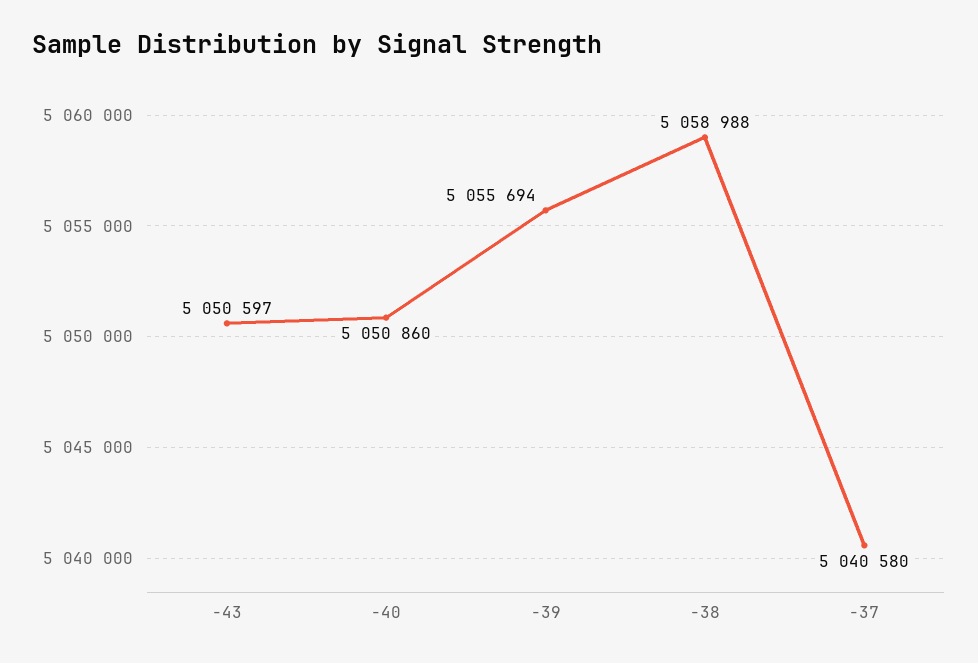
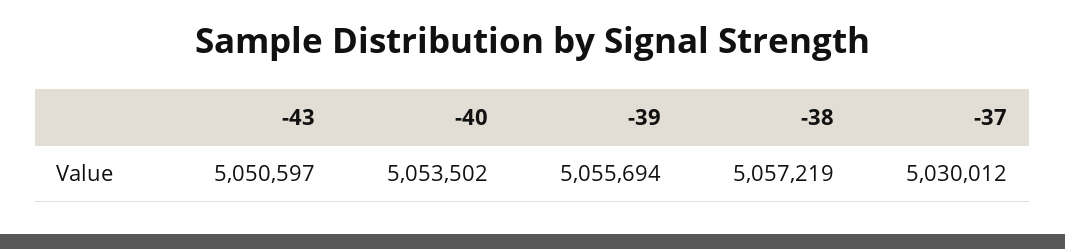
-40: 5050860 -> 5053502
-38: 5058988 -> 5057219
-37: 5040580 -> 5030012

